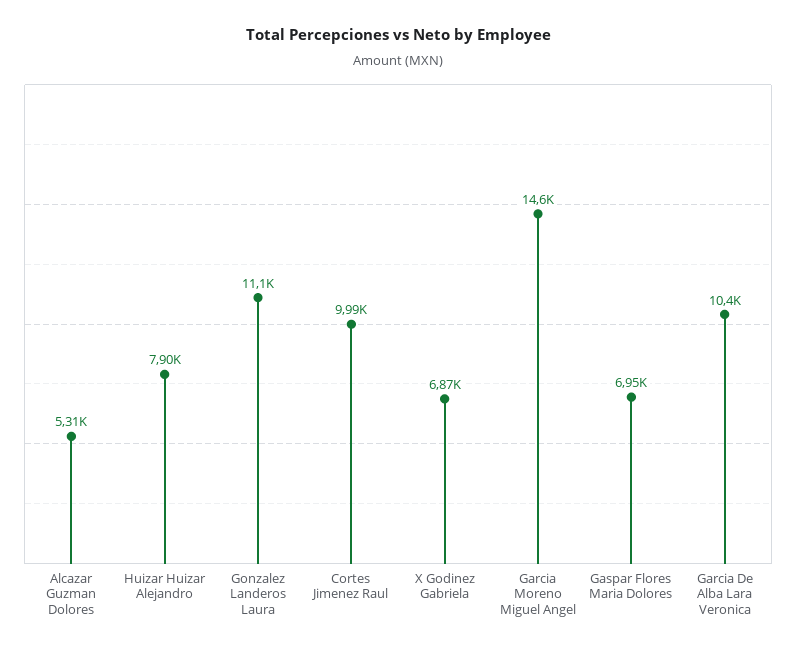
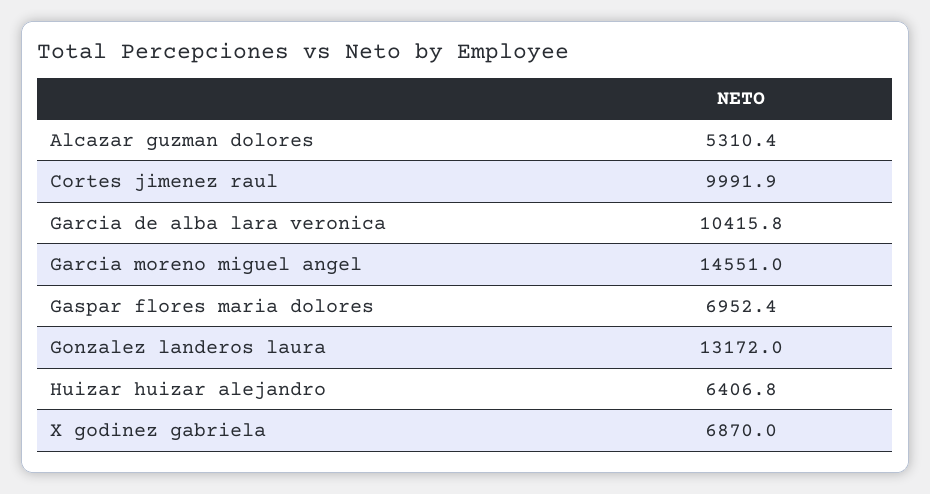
Huizar Huizar Alejandro: 7900 -> 6406.8
Gonzalez Landeros Laura: 11100 -> 13172

